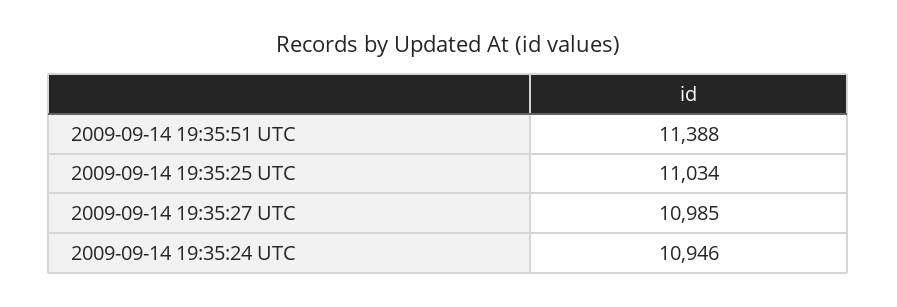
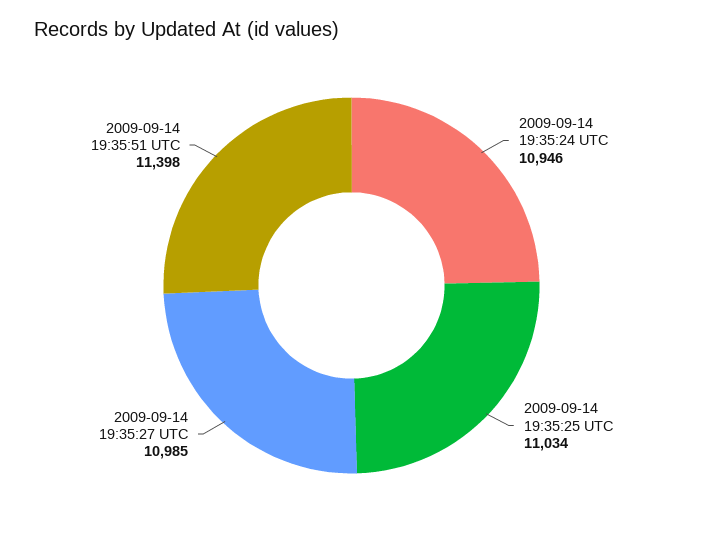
2009-09-14 19:35:51 UTC: 11388 -> 11398

